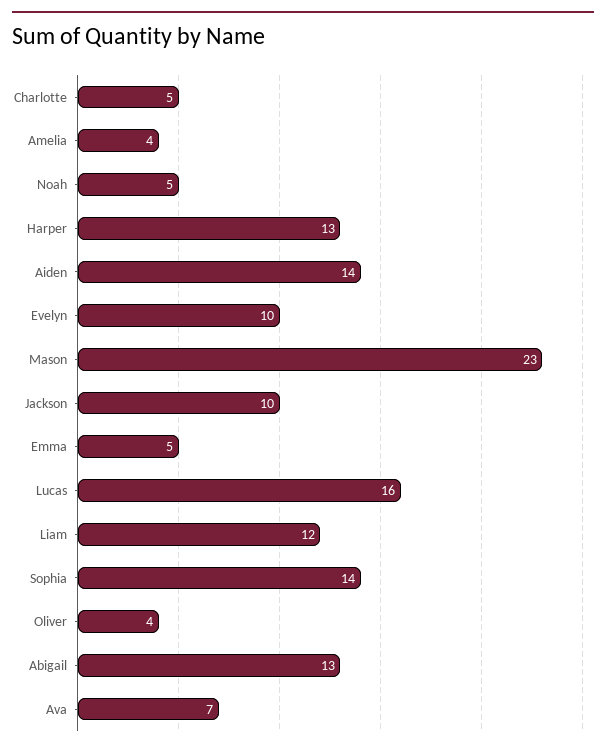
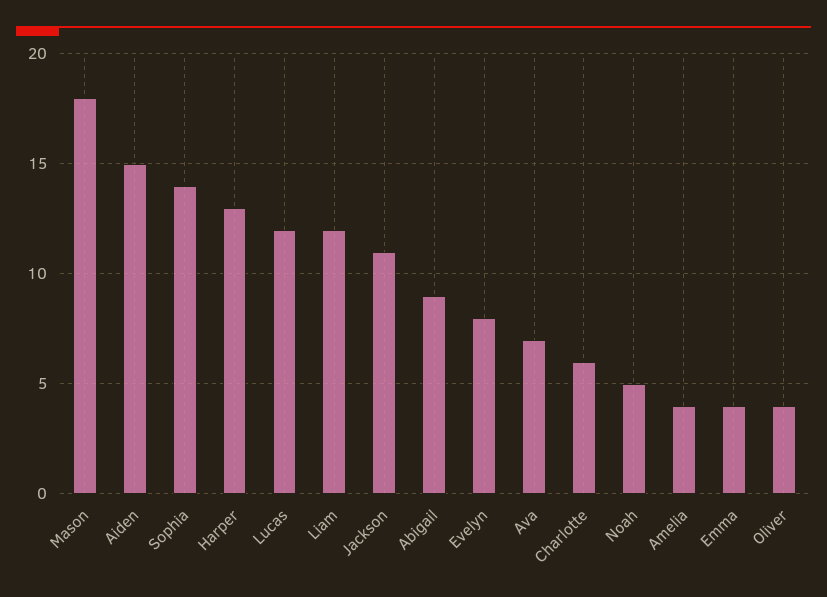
Charlotte: 5 -> 6
Aiden: 14 -> 15
Evelyn: 10 -> 8
Mason: 23 -> 18
Jackson: 10 -> 11
Emma: 5 -> 4
Lucas: 16 -> 12
Abigail: 13 -> 9

